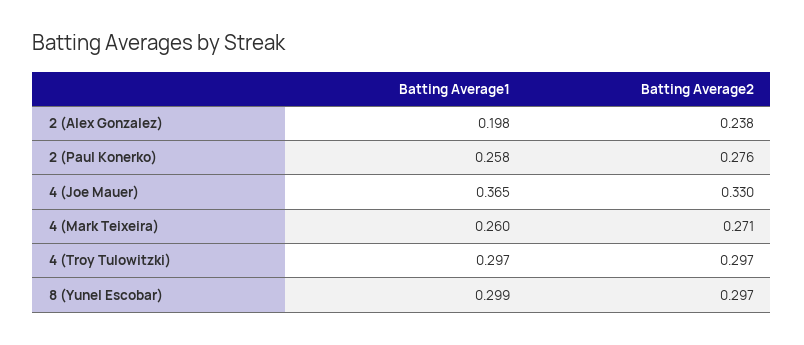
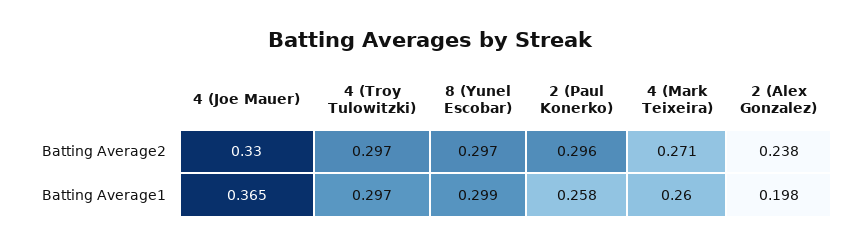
Batting Average2, 2 (Paul Konerko): 0.276 -> 0.296

